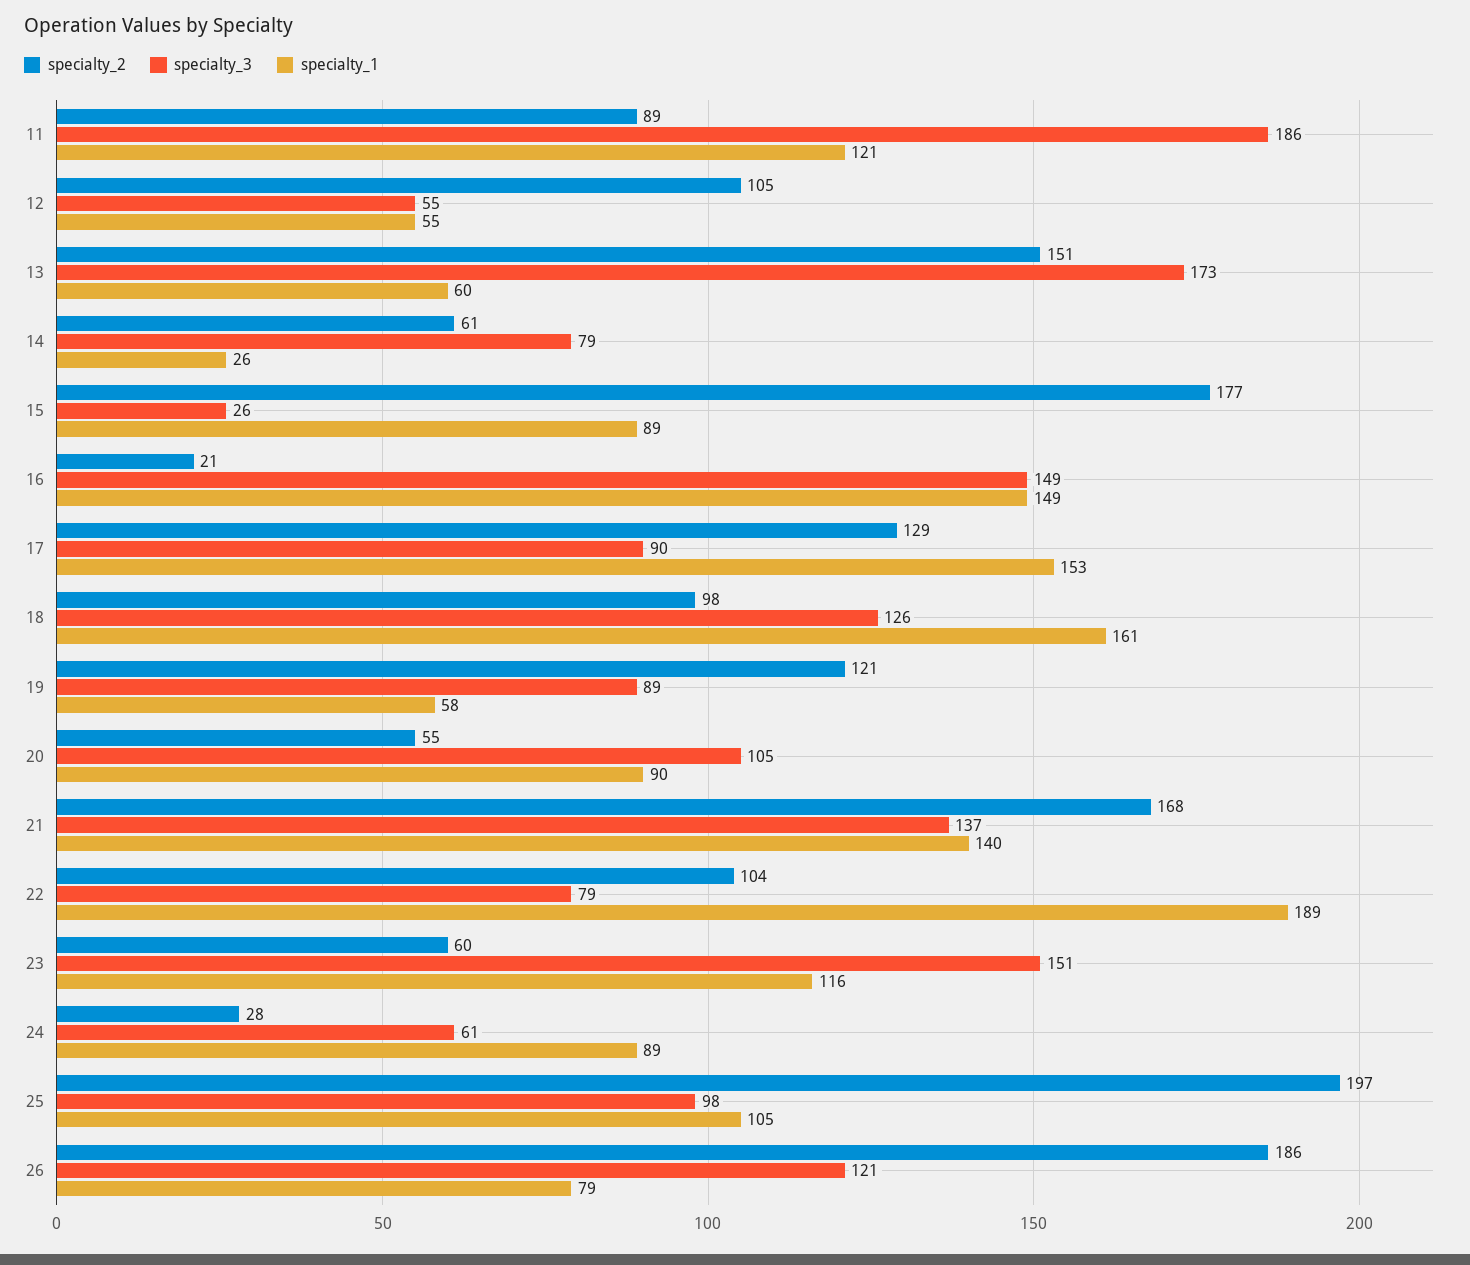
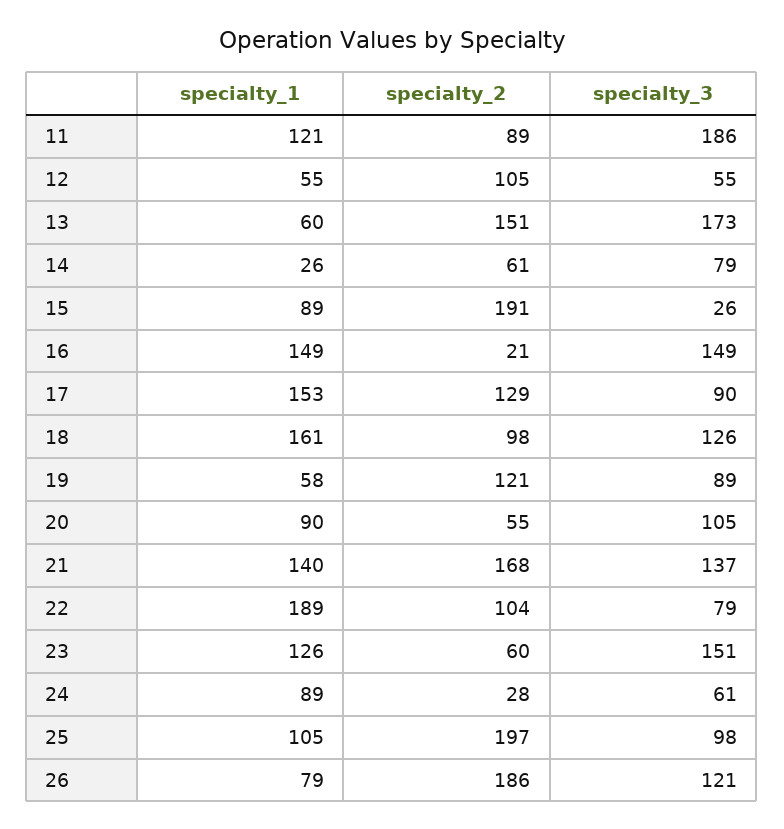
specialty_2, 15: 177 -> 191
specialty_1, 23: 116 -> 126

